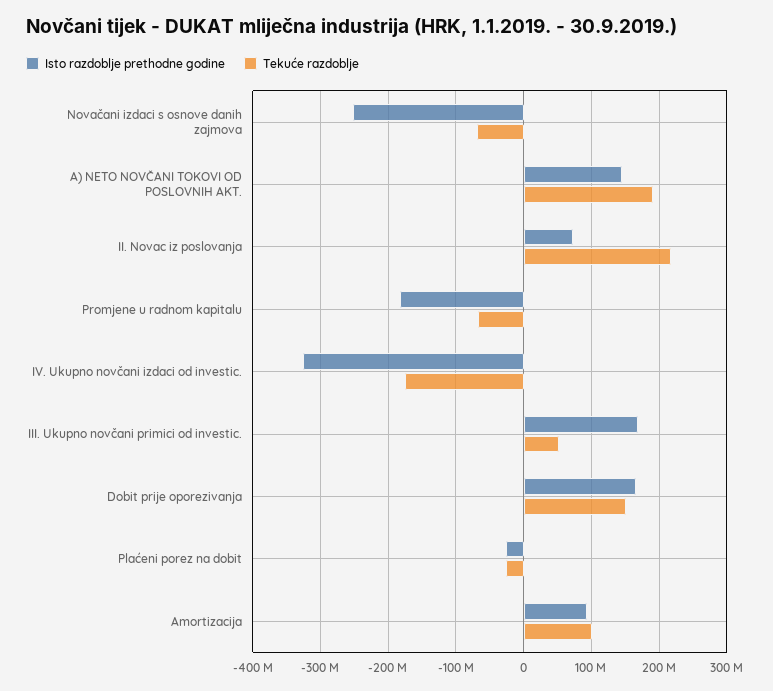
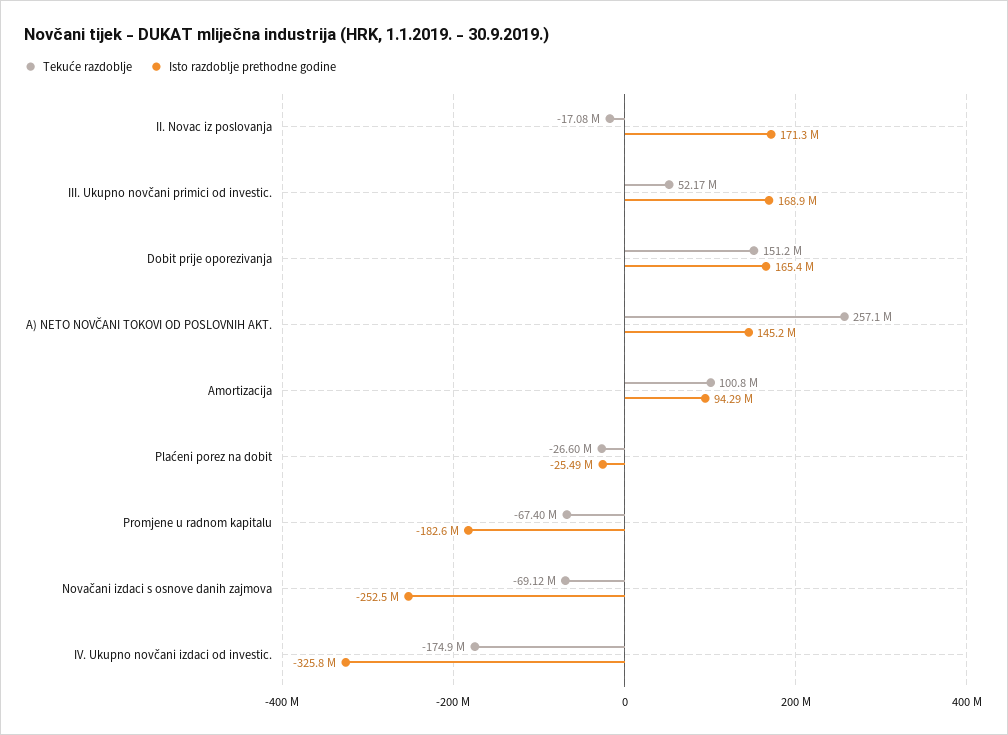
Tekuće razdoblje, A) NETO NOVČANI TOKOVI OD POSLOVNIH AKT.: 190000000 -> 257100000
Isto razdoblje prethodne godine, II. Novac iz poslovanja: 70000000 -> 171300000
Tekuće razdoblje, II. Novac iz poslovanja: 220000000 -> -17080000

